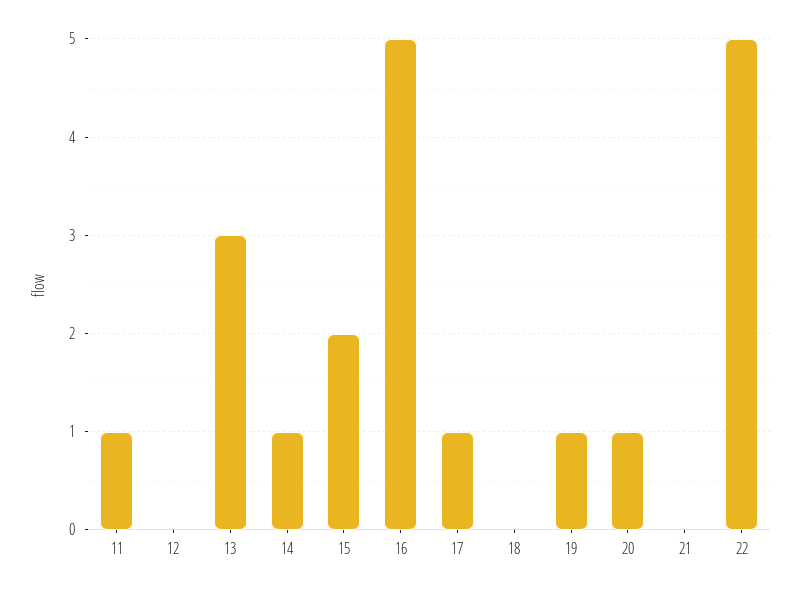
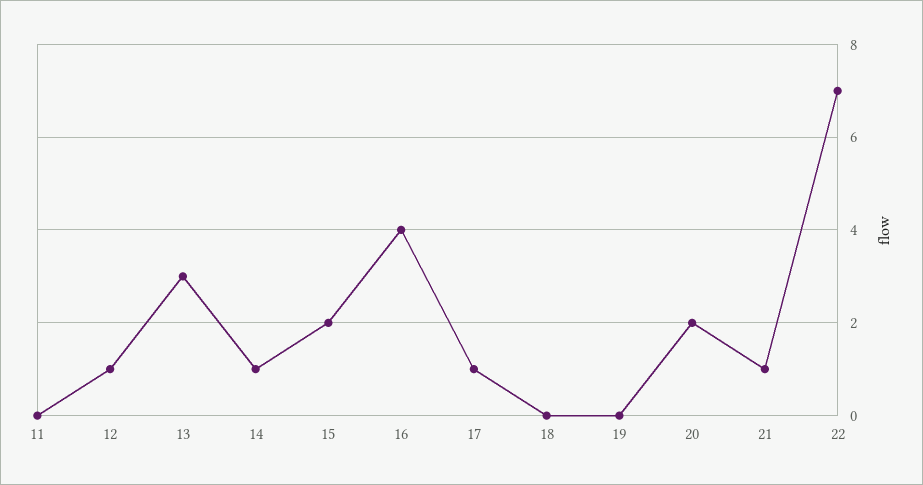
11: 1 -> 0
12: 0 -> 1
16: 5 -> 4
19: 1 -> 0
20: 1 -> 2
21: 0 -> 1
22: 5 -> 7

